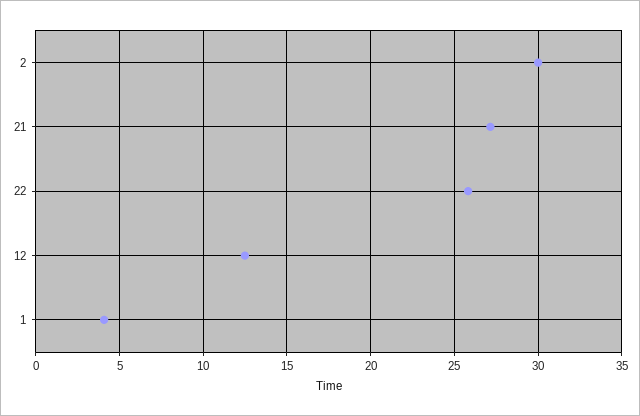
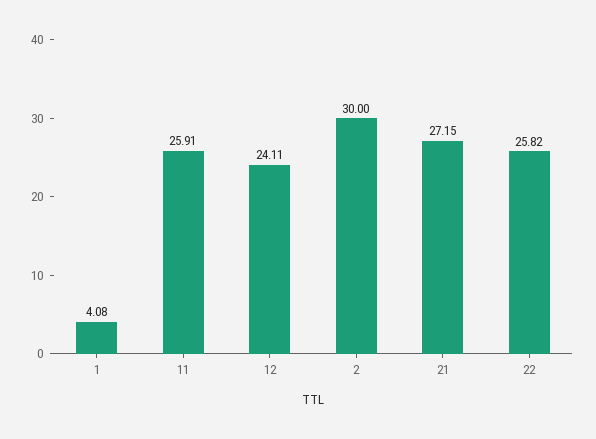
12: 12.5 -> 24.11
11: none -> 25.91

